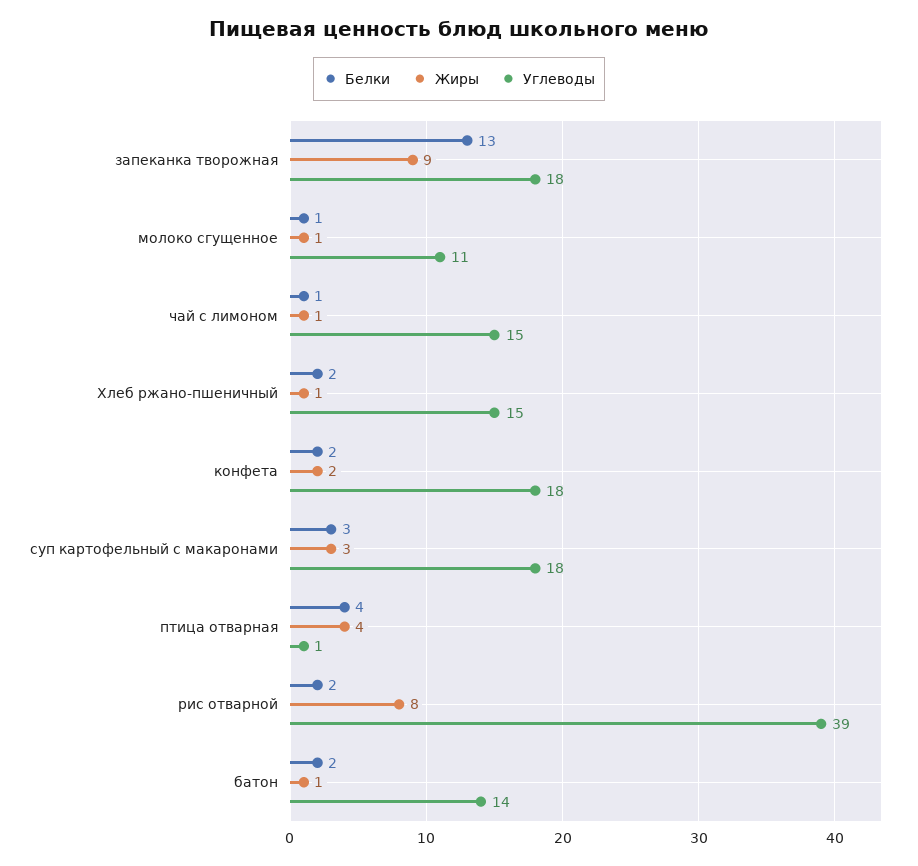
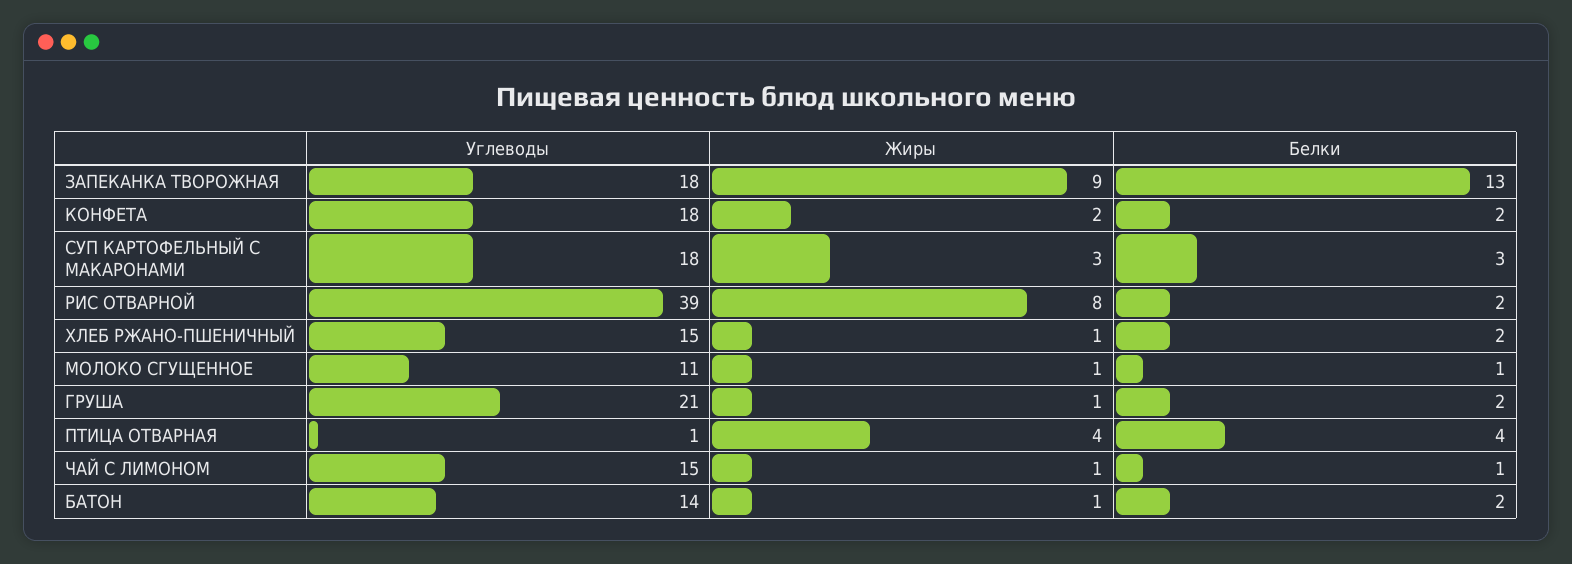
Углеводы, ГРУША: none -> 21
Жиры, ГРУША: none -> 1
Белки, ГРУША: none -> 2

